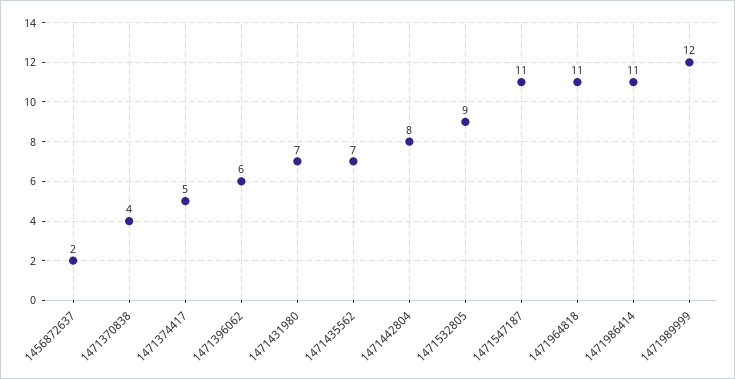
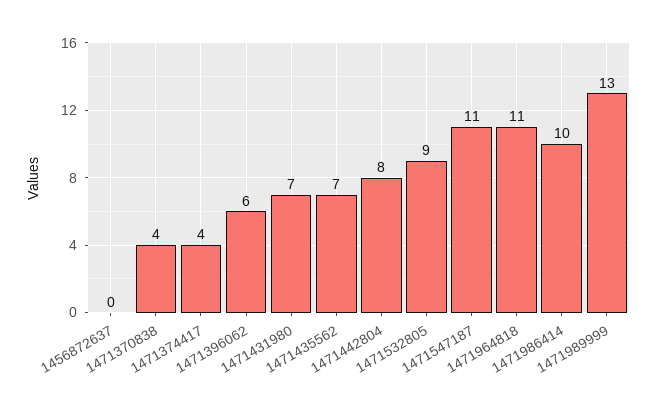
1456872637: 2 -> 0
1471374417: 5 -> 4
1471986414: 11 -> 10
1471989999: 12 -> 13

